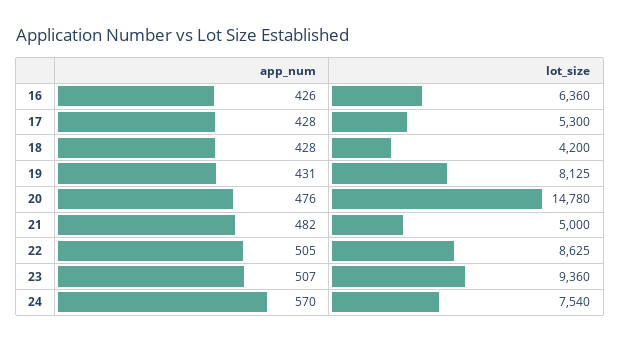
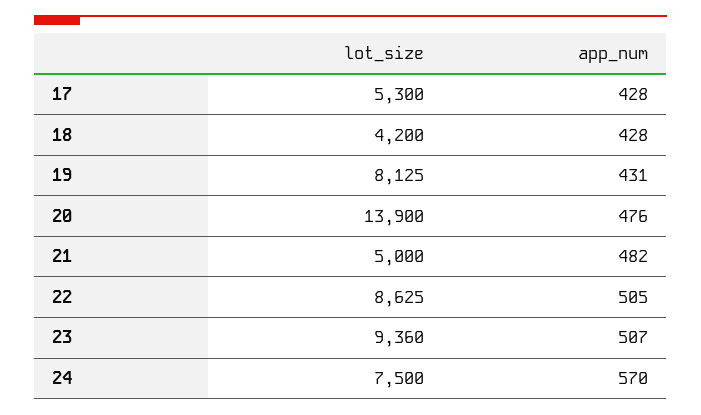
app_num, 16: 426 -> none
lot_size, 16: 6360 -> none
lot_size, 20: 14780 -> 13900
lot_size, 24: 7540 -> 7500

